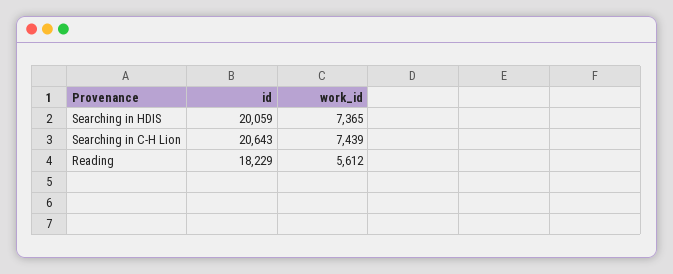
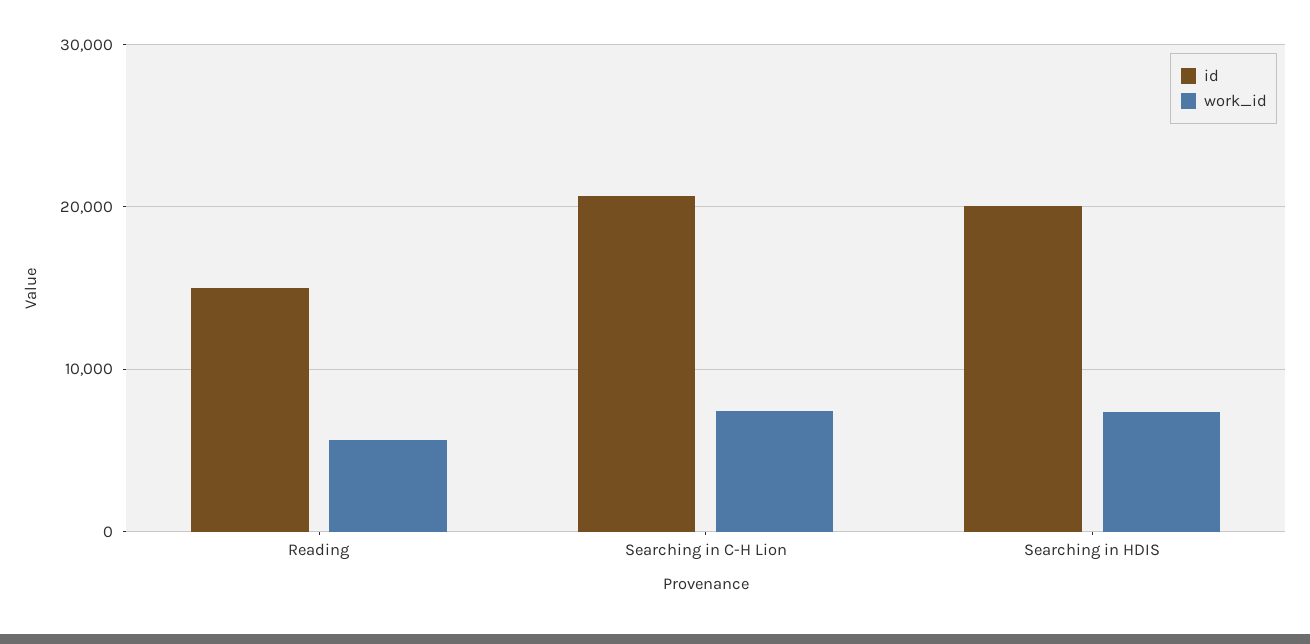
id, Reading: 18229 -> 15000

